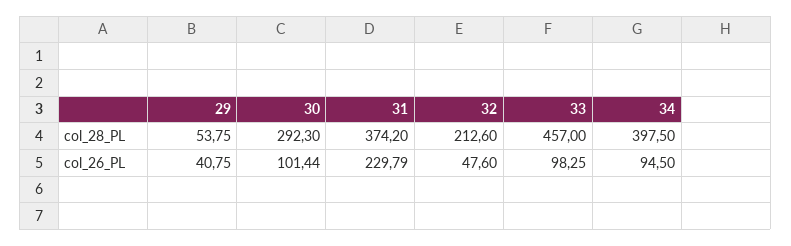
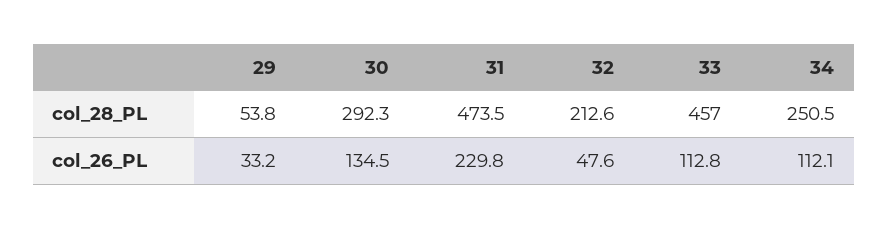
31, col_28_PL: 374.2 -> 473.5
34, col_28_PL: 397.5 -> 250.5
29, col_26_PL: 40.75 -> 33.2
30, col_26_PL: 101.44 -> 134.5
33, col_26_PL: 98.25 -> 112.8
34, col_26_PL: 94.5 -> 112.1

